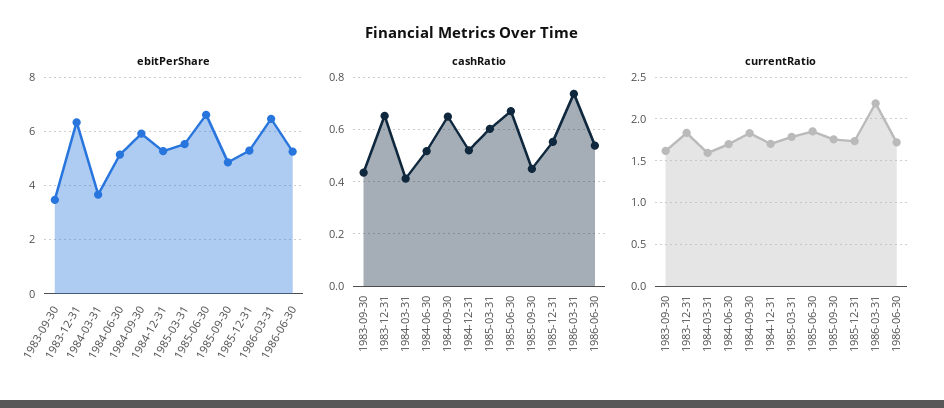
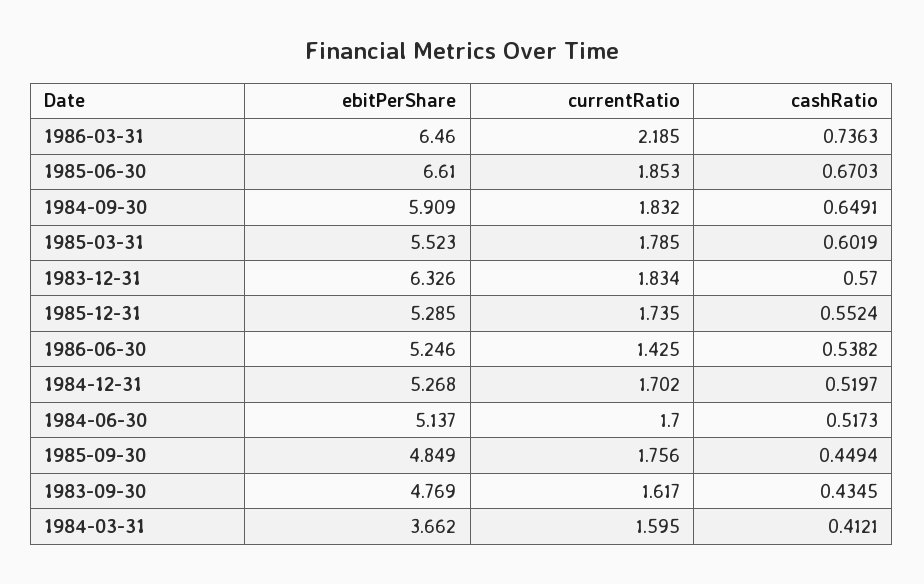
ebitPerShare, 1983-09-30: 3.5 -> 4.769
cashRatio, 1983-12-31: 0.65 -> 0.57
currentRatio, 1986-06-30: 1.7 -> 1.425

